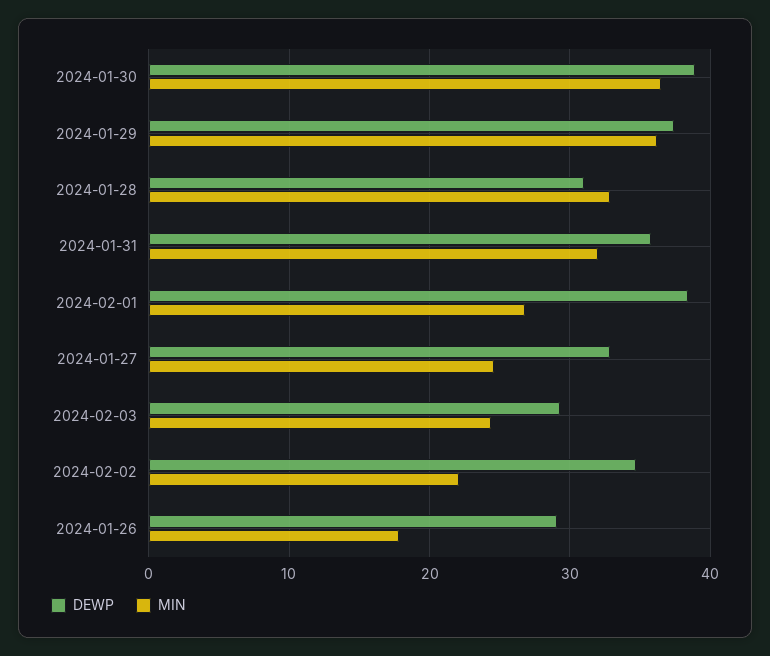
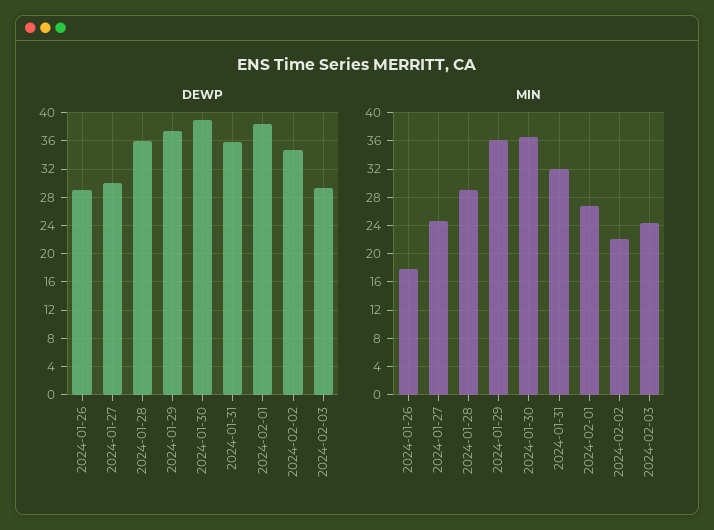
DEWP, 2024-01-28: 31 -> 36
MIN, 2024-01-28: 33 -> 29
DEWP, 2024-01-27: 33 -> 30

